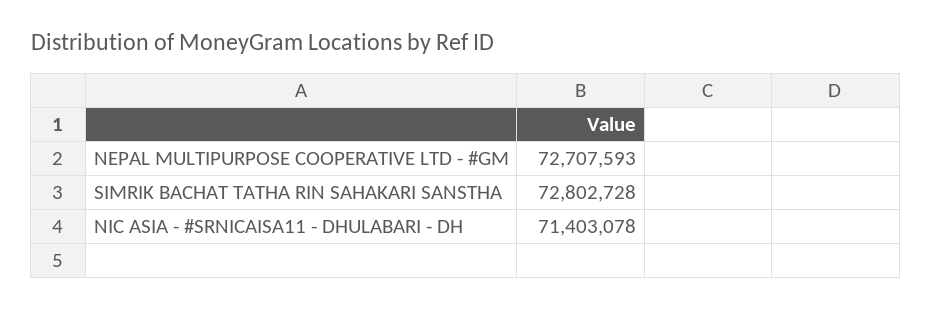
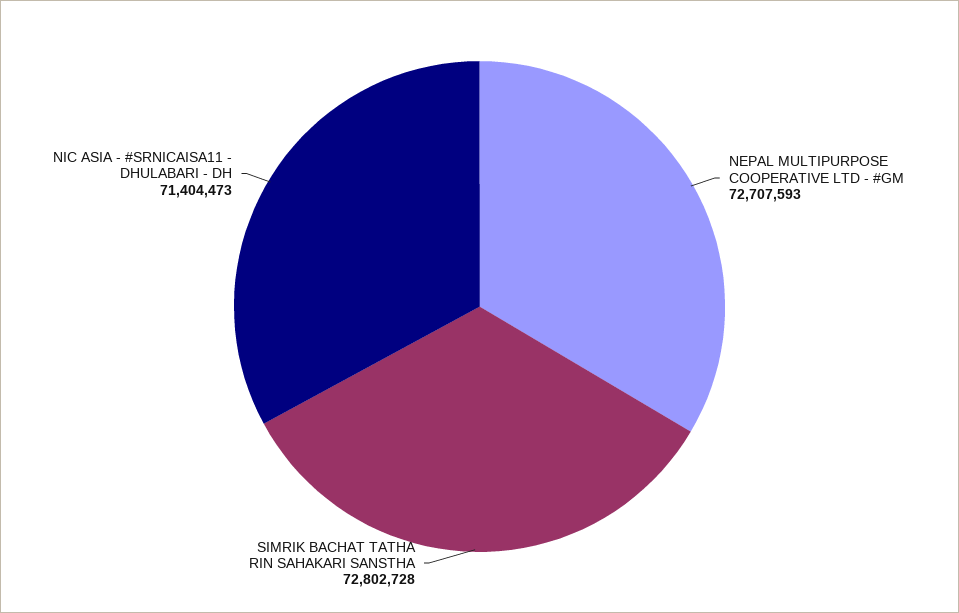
NIC ASIA - #SRNICAISA11 - DHULABARI - DH: 71403078 -> 71404473

